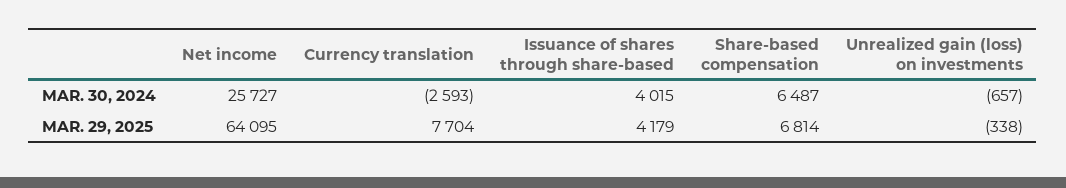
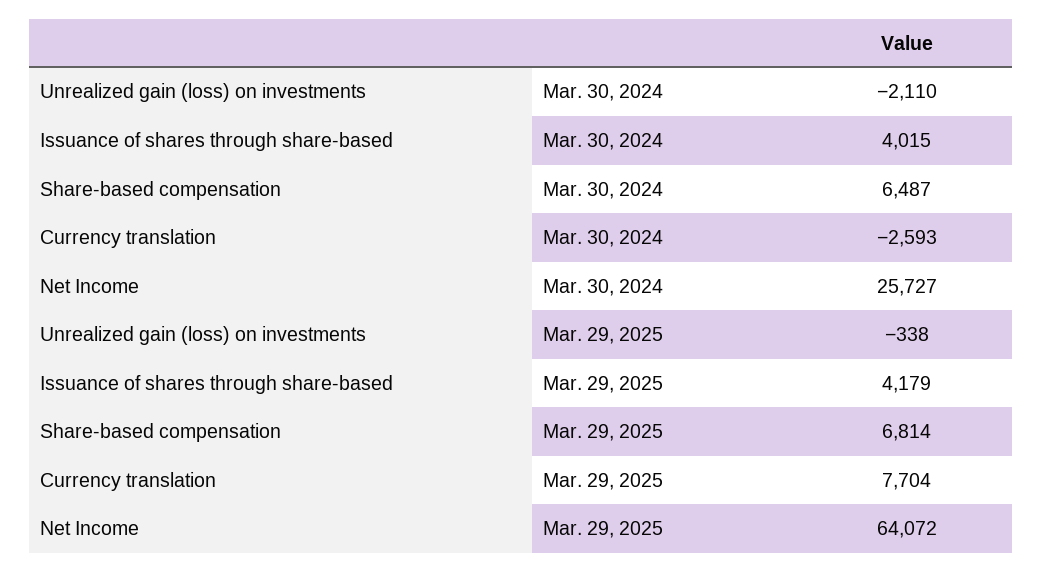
Unrealized gain (loss) on investments, MAR. 30, 2024: -657 -> -2110
Net income, MAR. 29, 2025: 64095 -> 64072

